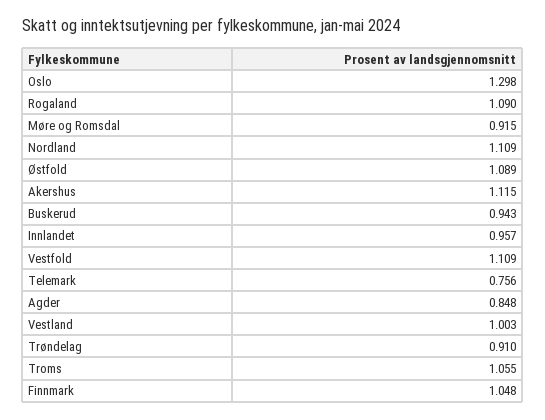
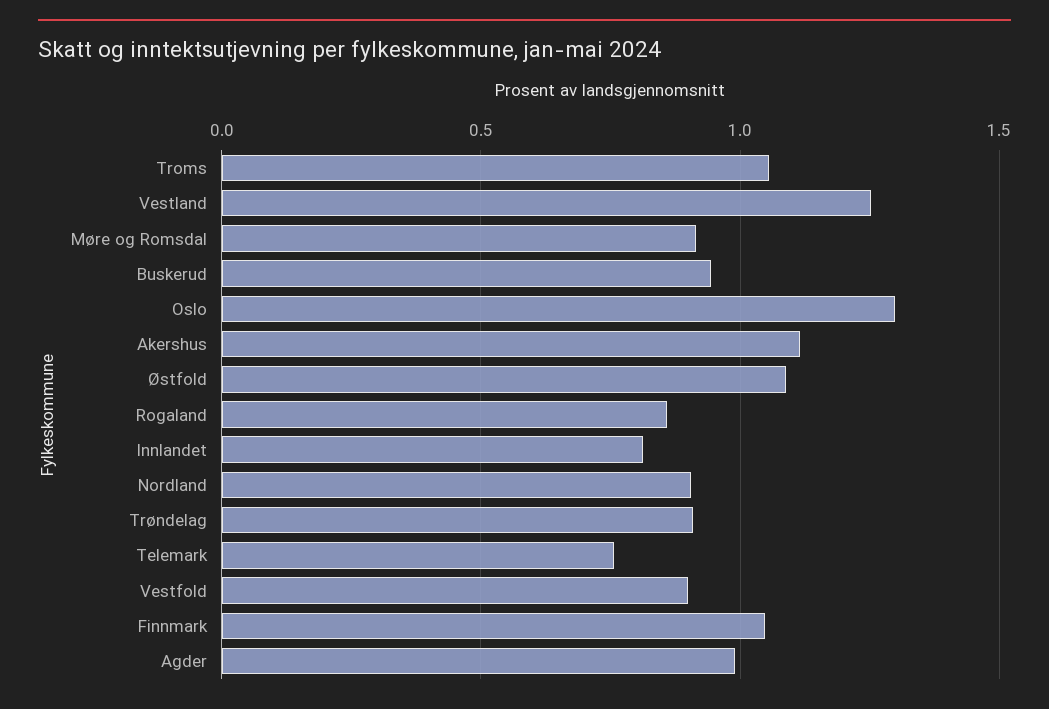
Rogaland: 1.09 -> 0.85
Nordland: 1.109 -> 0.9
Innlandet: 0.957 -> 0.8
Vestfold: 1.109 -> 0.9
Agder: 0.848 -> 1
Vestland: 1.003 -> 1.25

